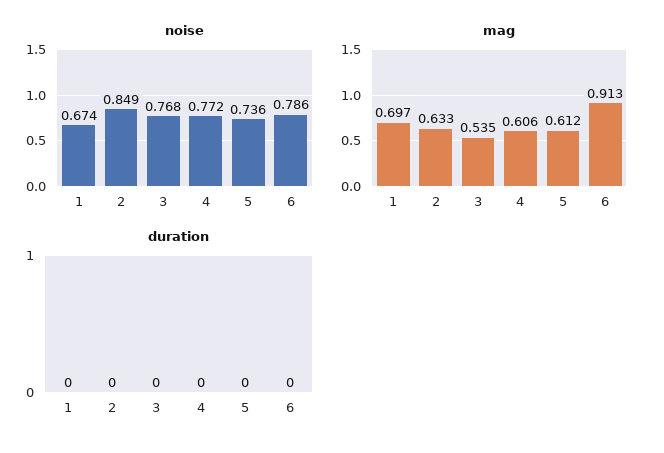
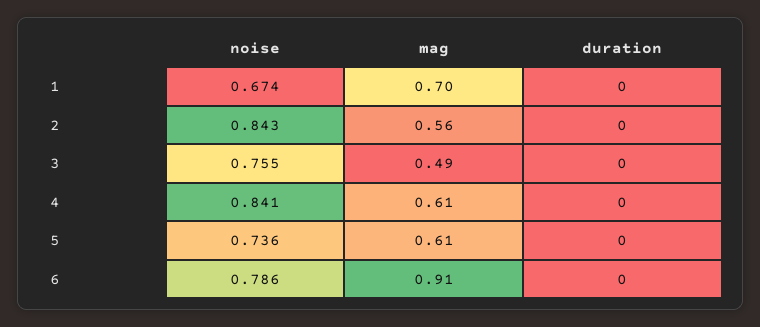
noise, 2: 0.849 -> 0.843
noise, 3: 0.768 -> 0.755
noise, 4: 0.772 -> 0.841
mag, 2: 0.633 -> 0.56
mag, 3: 0.535 -> 0.49

